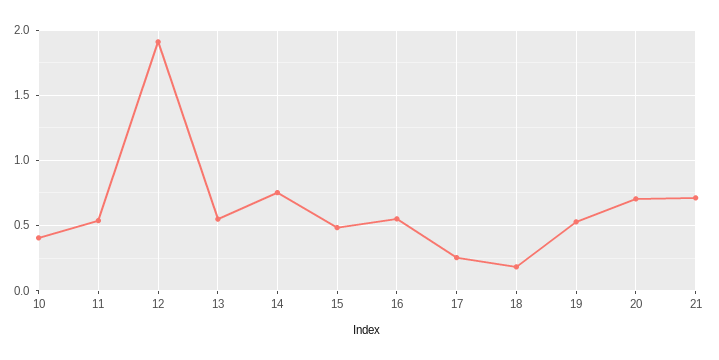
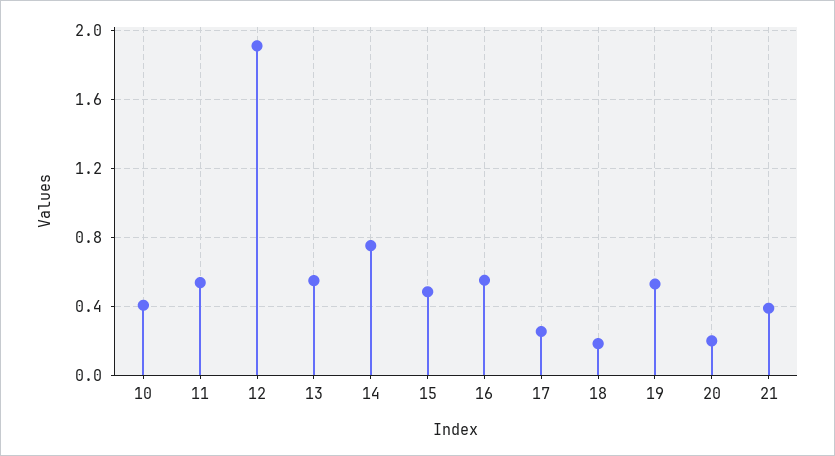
20: 0.7 -> 0.2
21: 0.7 -> 0.4

